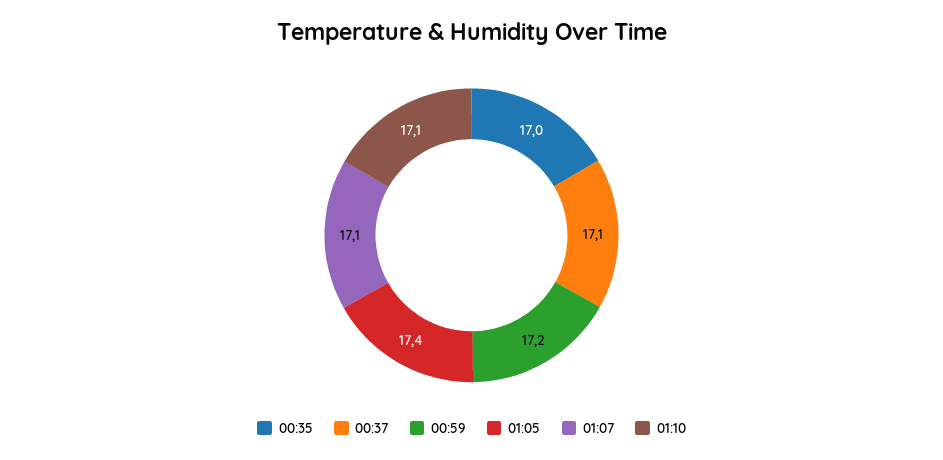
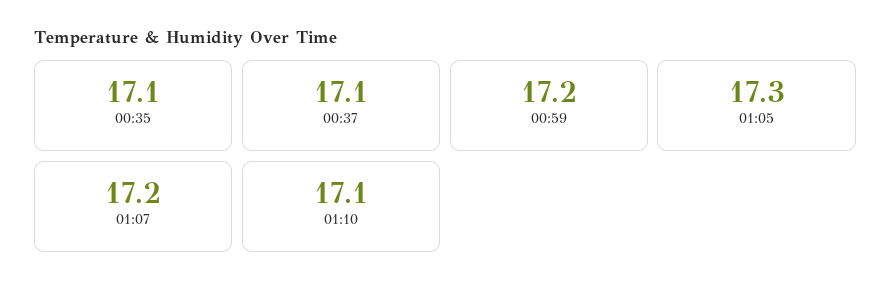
00:35: 17 -> 17.1
01:05: 17.4 -> 17.3
01:07: 17.1 -> 17.2

